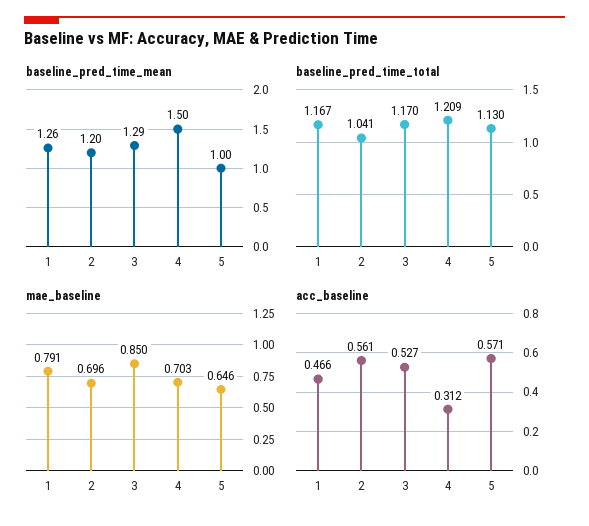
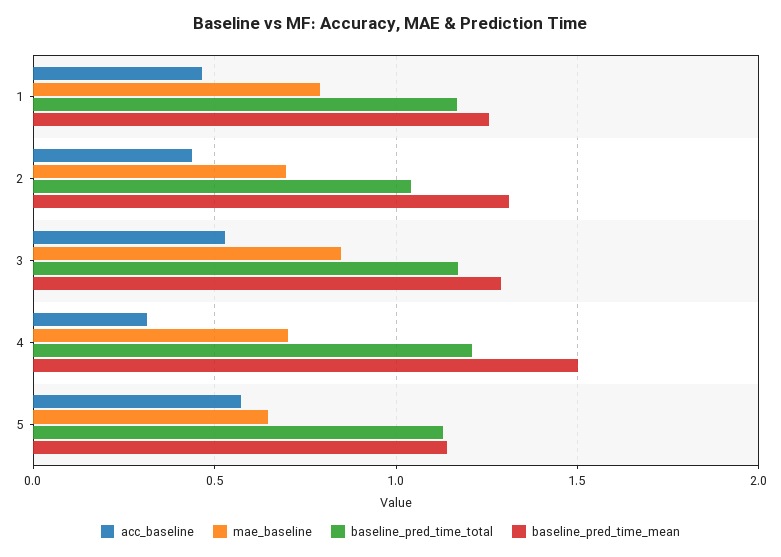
baseline_pred_time_mean, 2: 1.2 -> 1.3
baseline_pred_time_mean, 5: 1 -> 1.15
acc_baseline, 2: 0.561 -> 0.45

